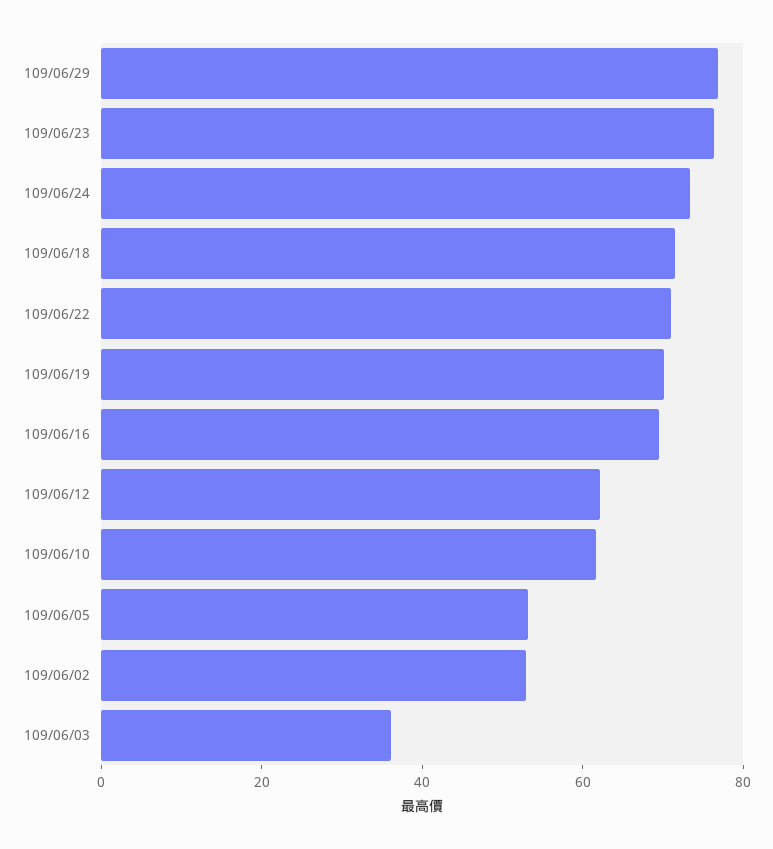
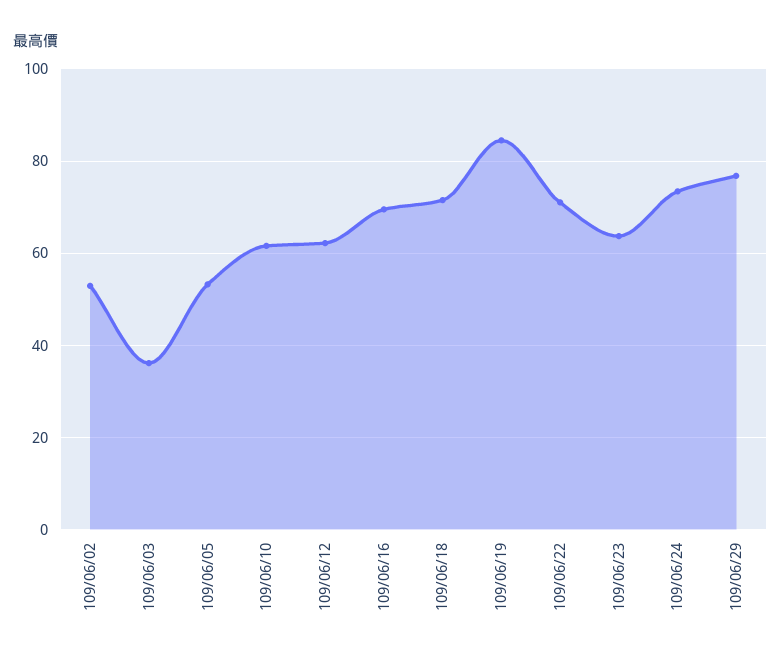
109/06/23: 75 -> 64
109/06/19: 70 -> 84

